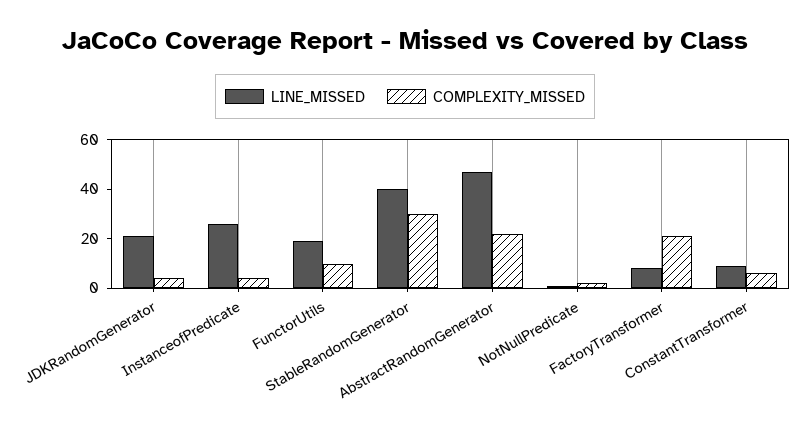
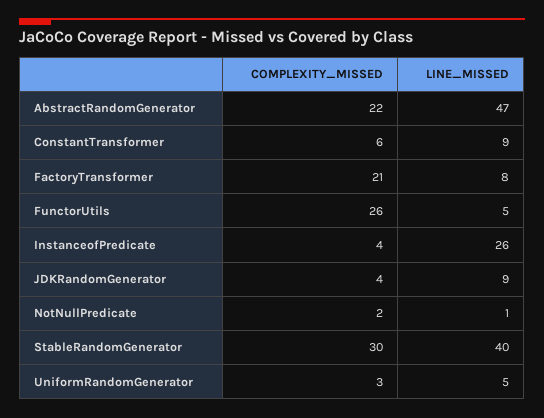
LINE_MISSED, JDKRandomGenerator: 20 -> 9
LINE_MISSED, FunctorUtils: 20 -> 5
COMPLEXITY_MISSED, FunctorUtils: 10 -> 26
COMPLEXITY_MISSED, UniformRandomGenerator: none -> 3
LINE_MISSED, UniformRandomGenerator: none -> 5

